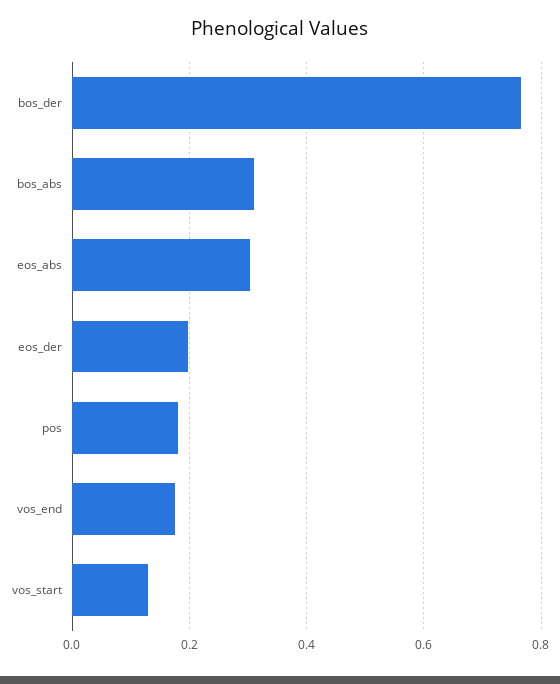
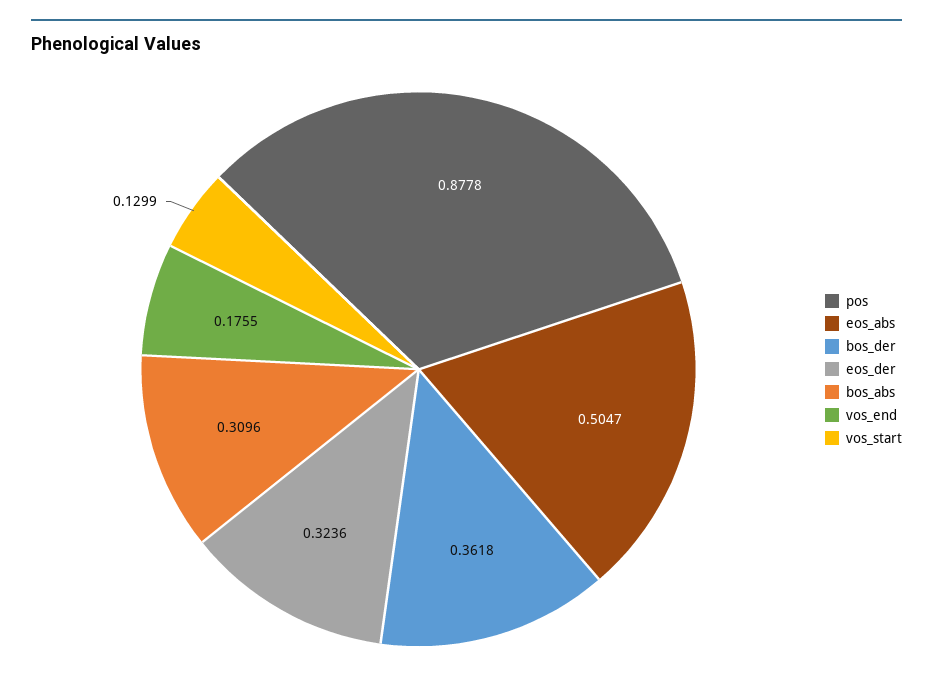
bos_der: 0.76 -> 0.3618
eos_abs: 0.3 -> 0.5047
eos_der: 0.2 -> 0.3236
pos: 0.18 -> 0.8778

